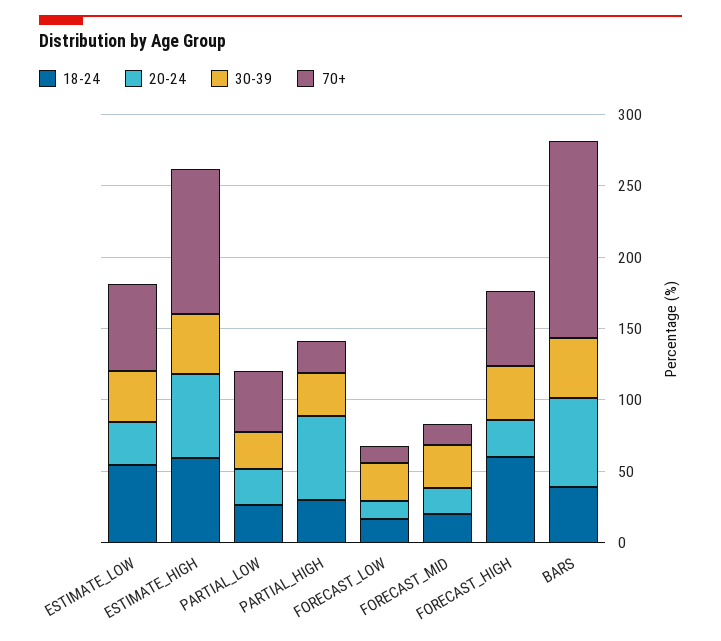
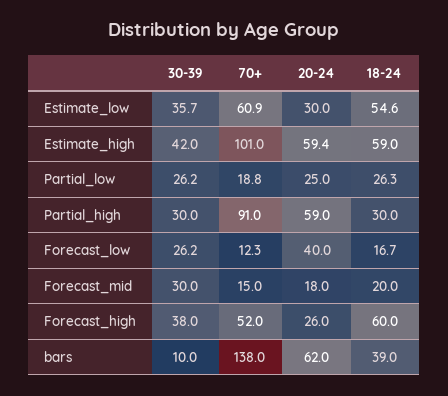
70+, PARTIAL_LOW: 40 -> 18.8
70+, PARTIAL_HIGH: 20 -> 91
20-24, FORECAST_LOW: 10 -> 40
30-39, BARS: 40 -> 10

